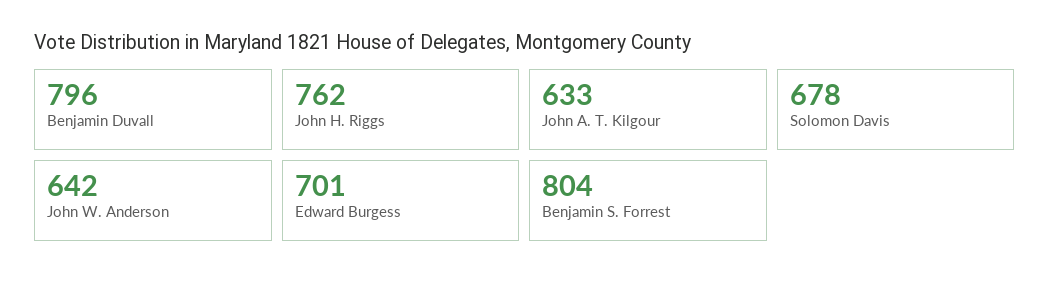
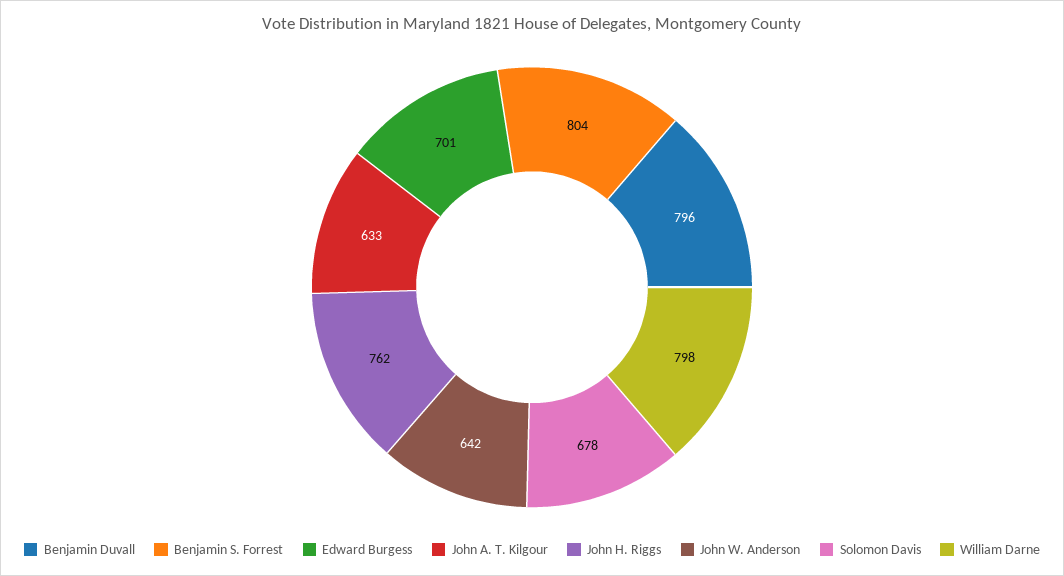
William Darne: none -> 798

